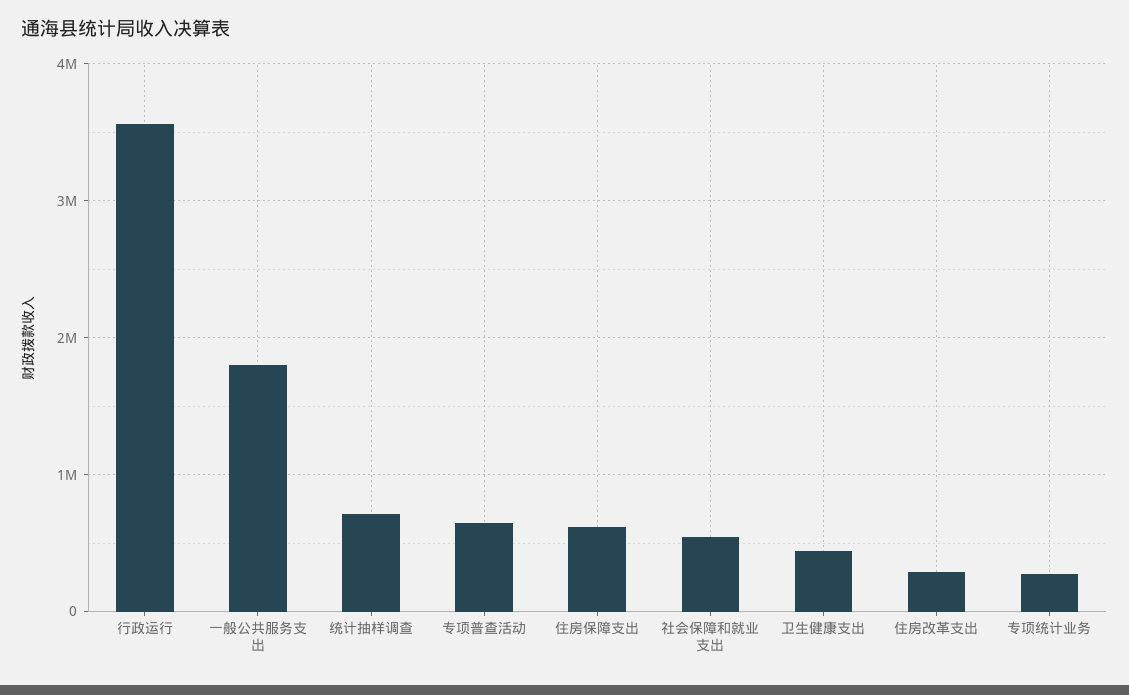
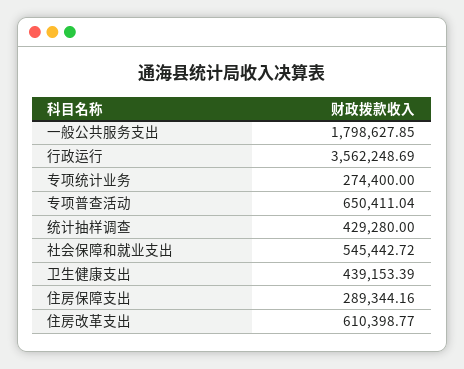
统计抽样调查: 700000 -> 429280
住房保障支出: 600000 -> 289344.16
住房改革支出: 300000 -> 610398.77

